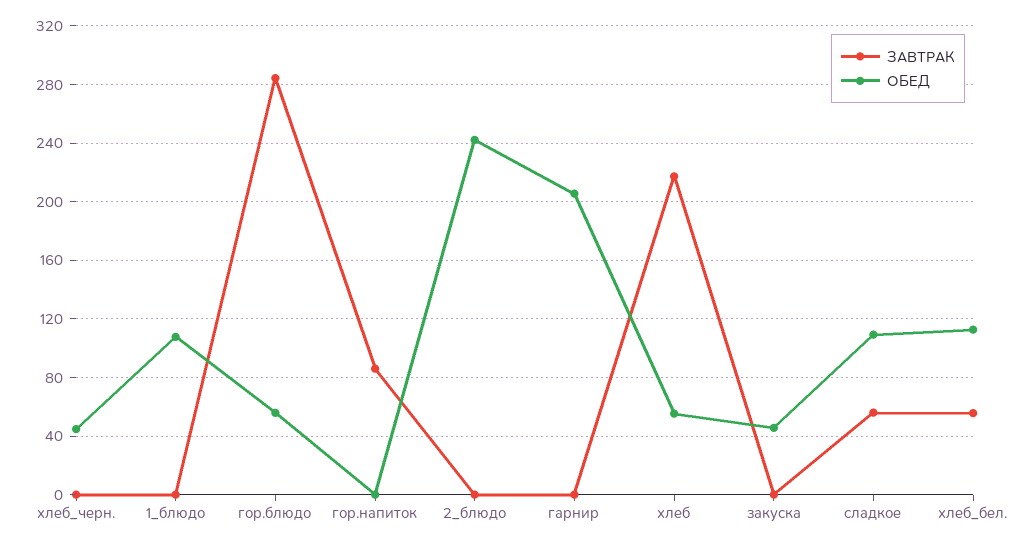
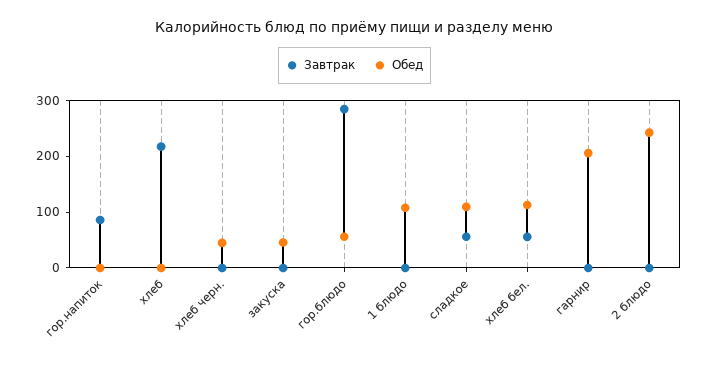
ОБЕД, хлеб: 55 -> 0

